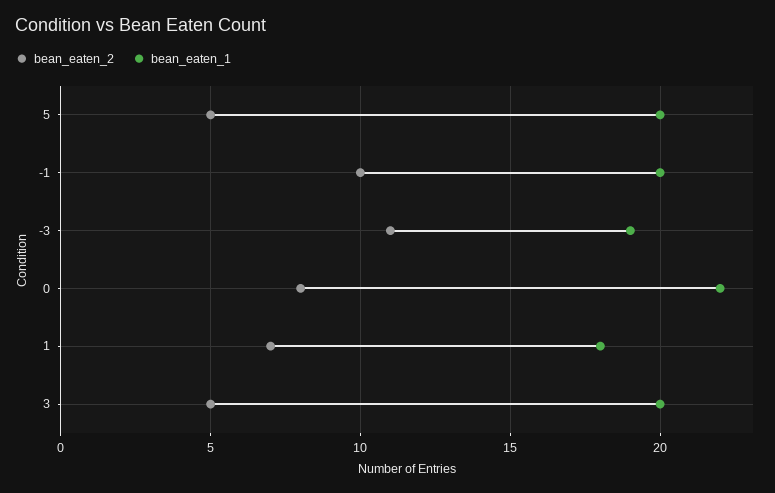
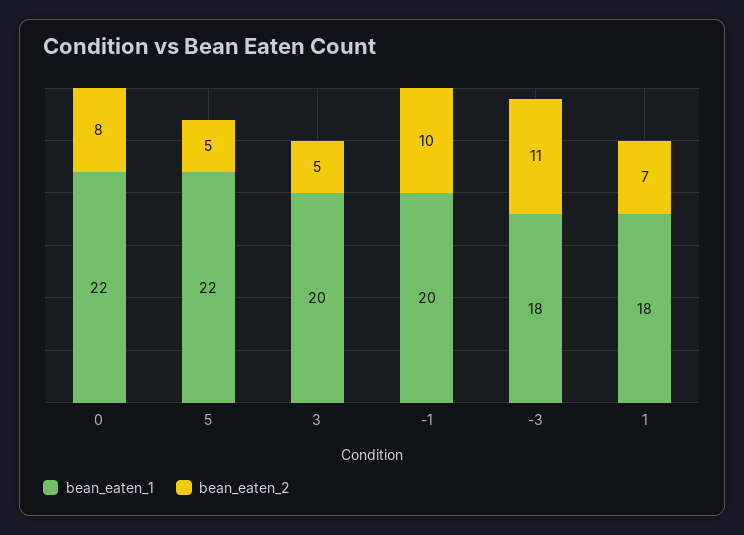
bean_eaten_1, 5: 20 -> 22
bean_eaten_1, -3: 19 -> 18

